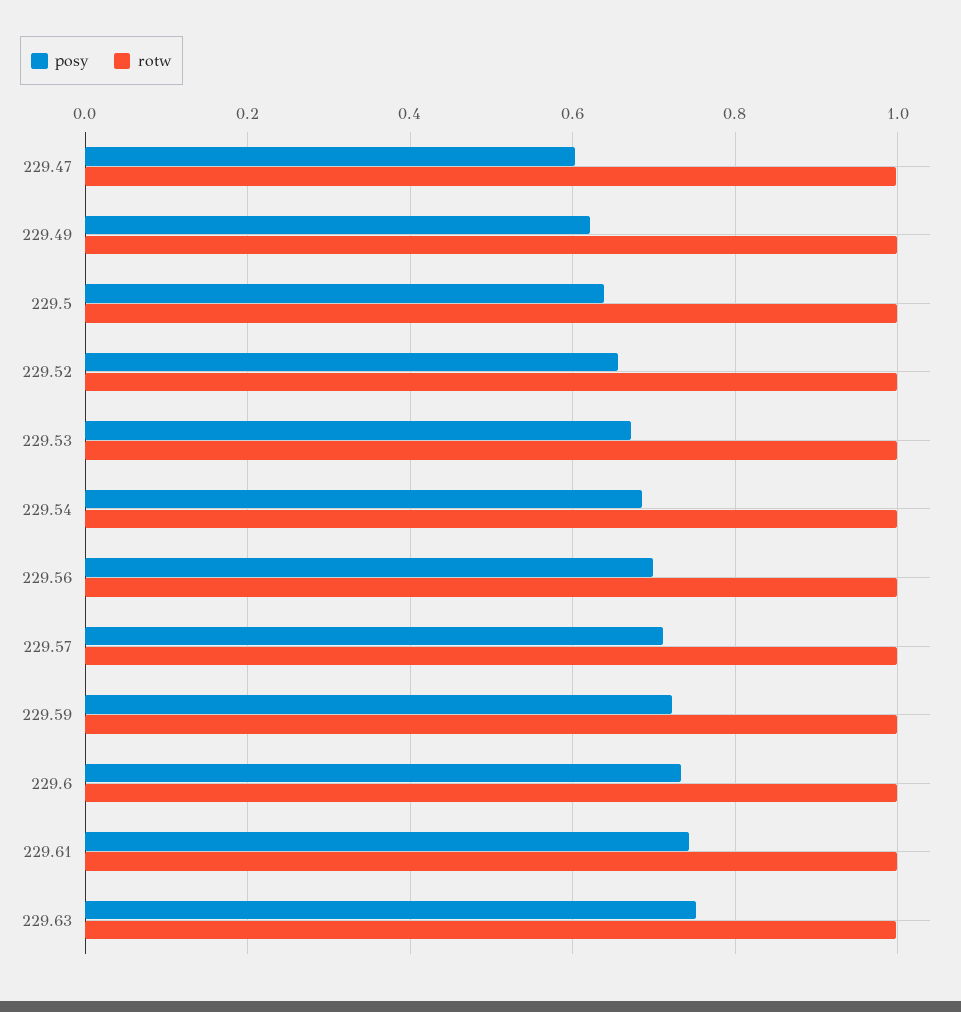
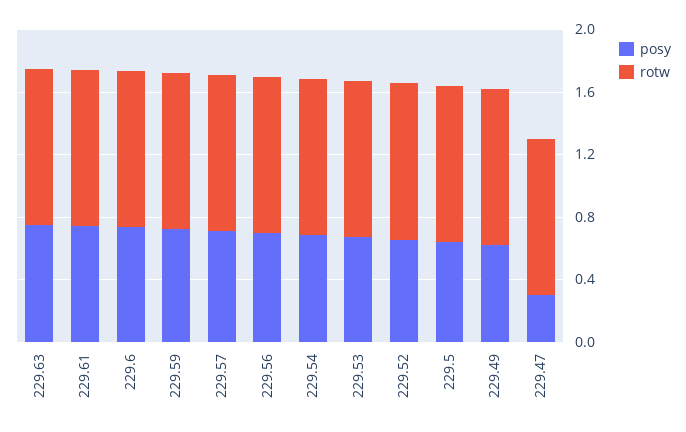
posy, 229.47: 0.6 -> 0.3

